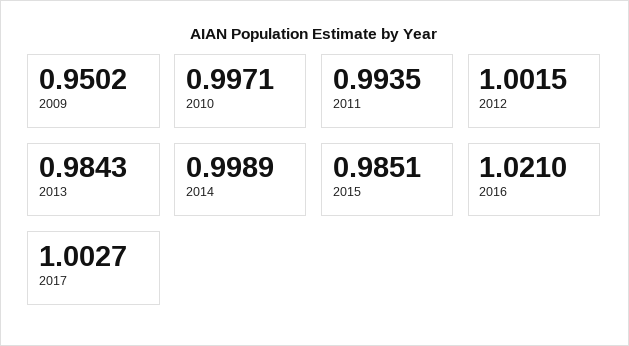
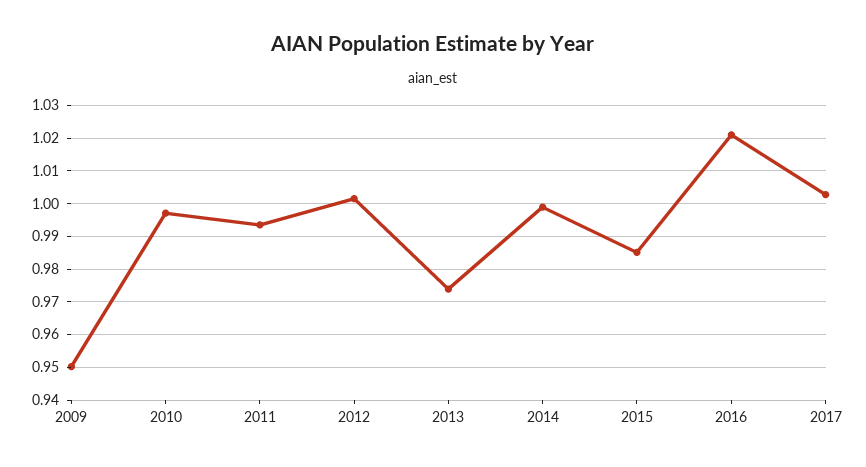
2013: 0.9843 -> 0.974

